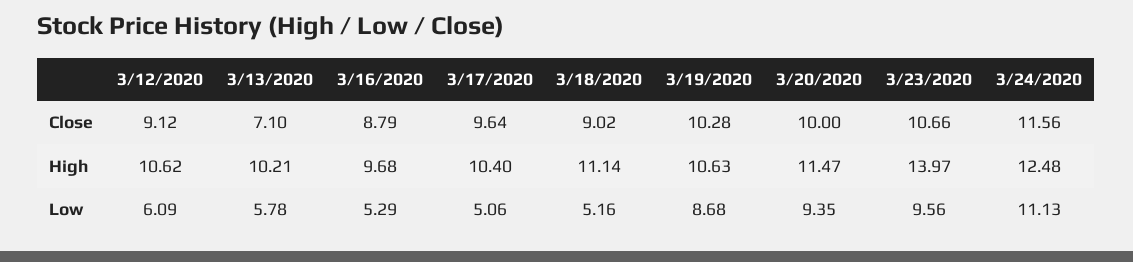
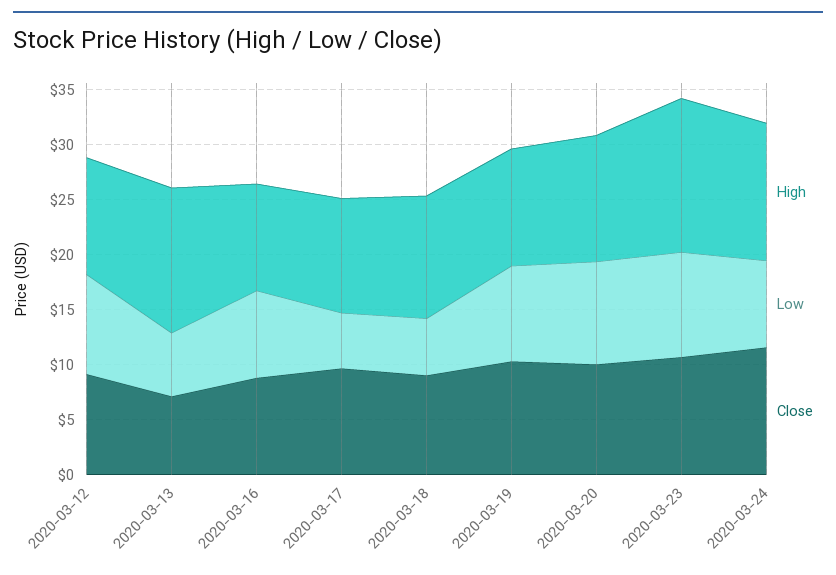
High, 3/13/2020: 10.21 -> 13
Low, 3/12/2020: 6.09 -> 9
Low, 3/16/2020: 5.29 -> 8
Low, 3/24/2020: 11.13 -> 8

